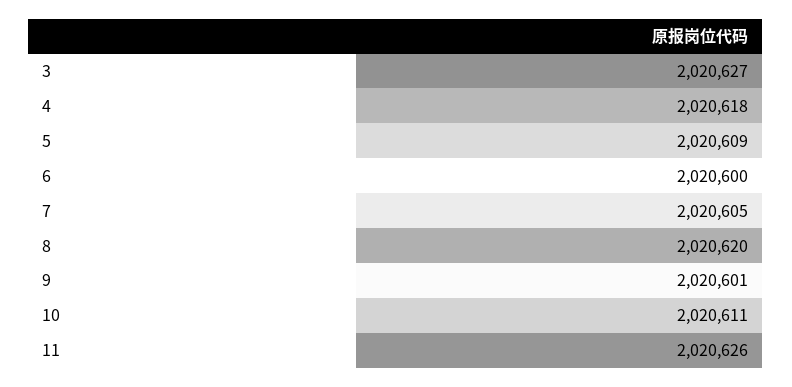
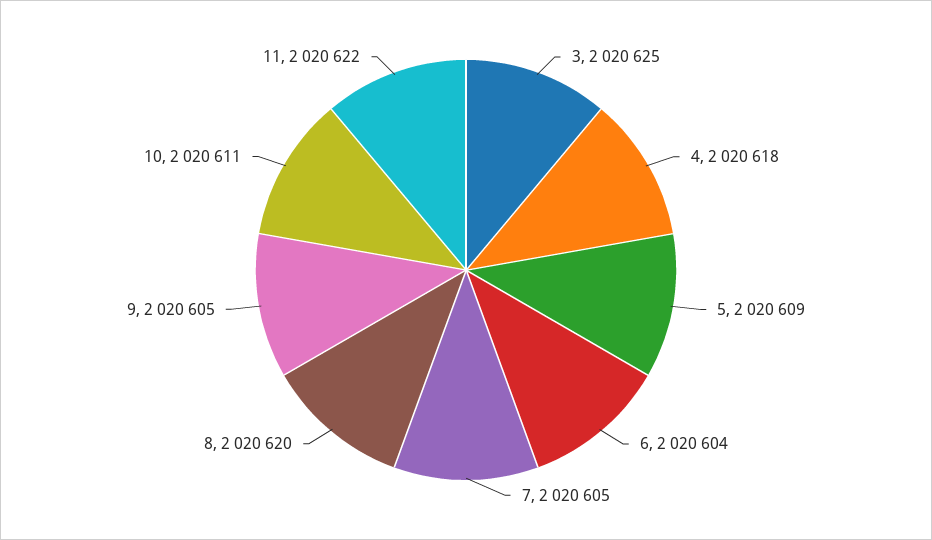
3: 2020627 -> 2020625
6: 2020600 -> 2020604
9: 2020601 -> 2020605
11: 2020626 -> 2020622

